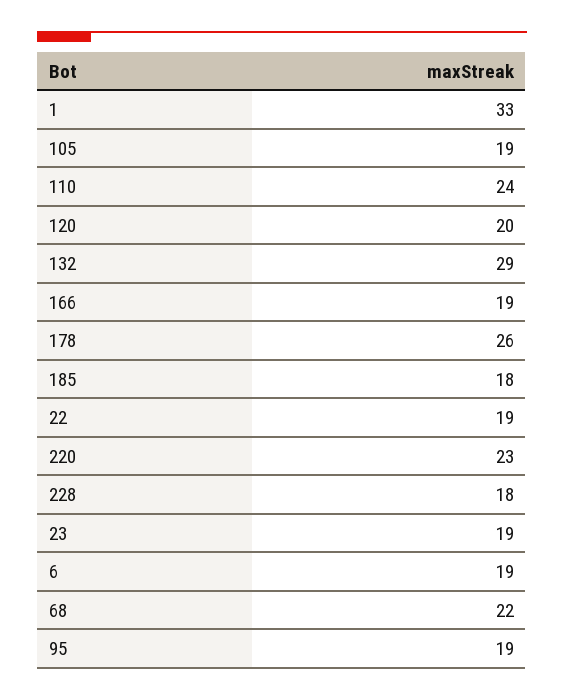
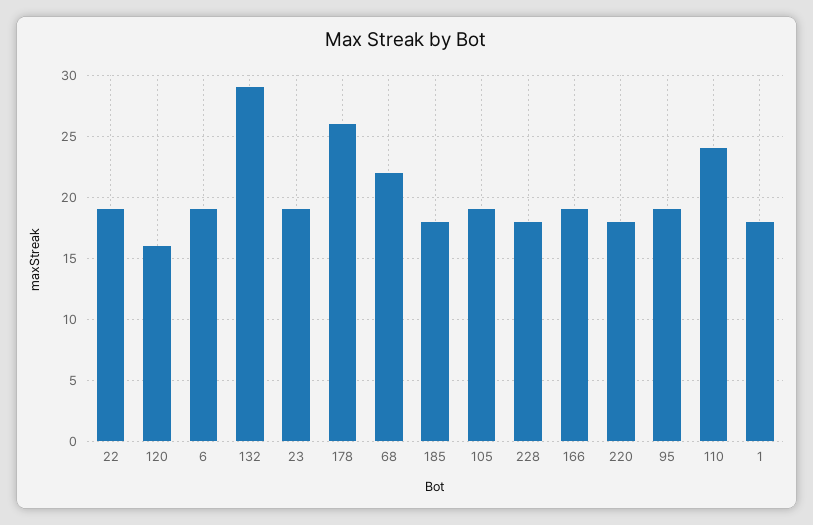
1: 33 -> 18
120: 20 -> 16
220: 23 -> 18

